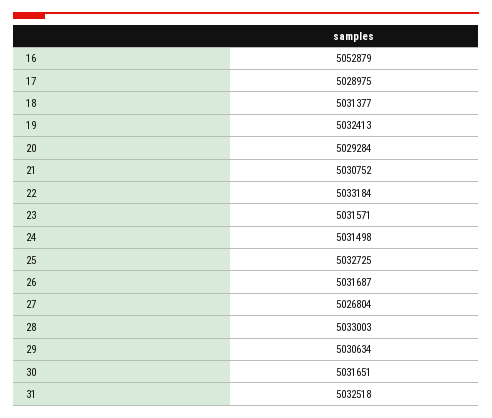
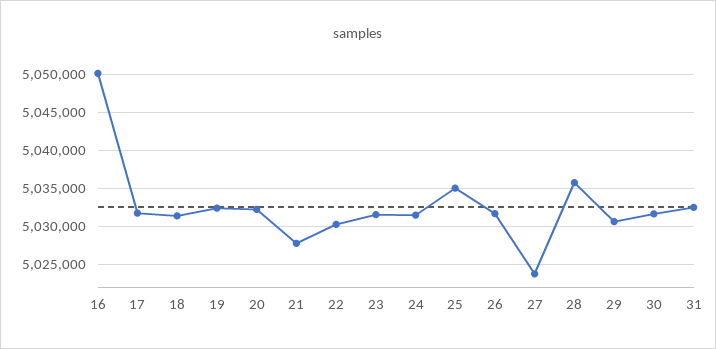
16: 5052879 -> 5050000
17: 5028975 -> 5032000
20: 5029284 -> 5032000
21: 5030752 -> 5028000
22: 5033184 -> 5030000
25: 5032725 -> 5035000
27: 5026804 -> 5024000
28: 5033003 -> 5036000

